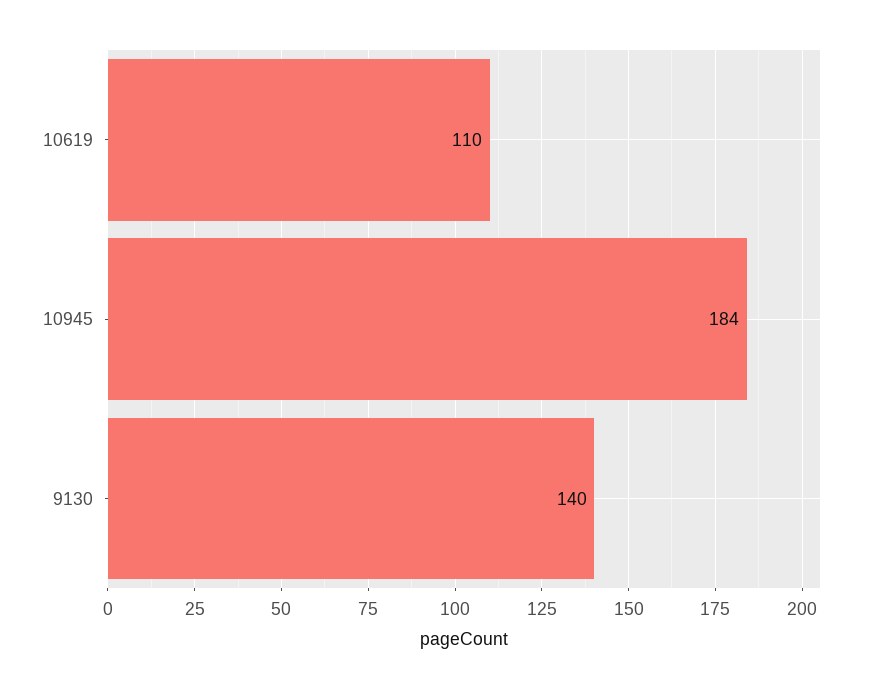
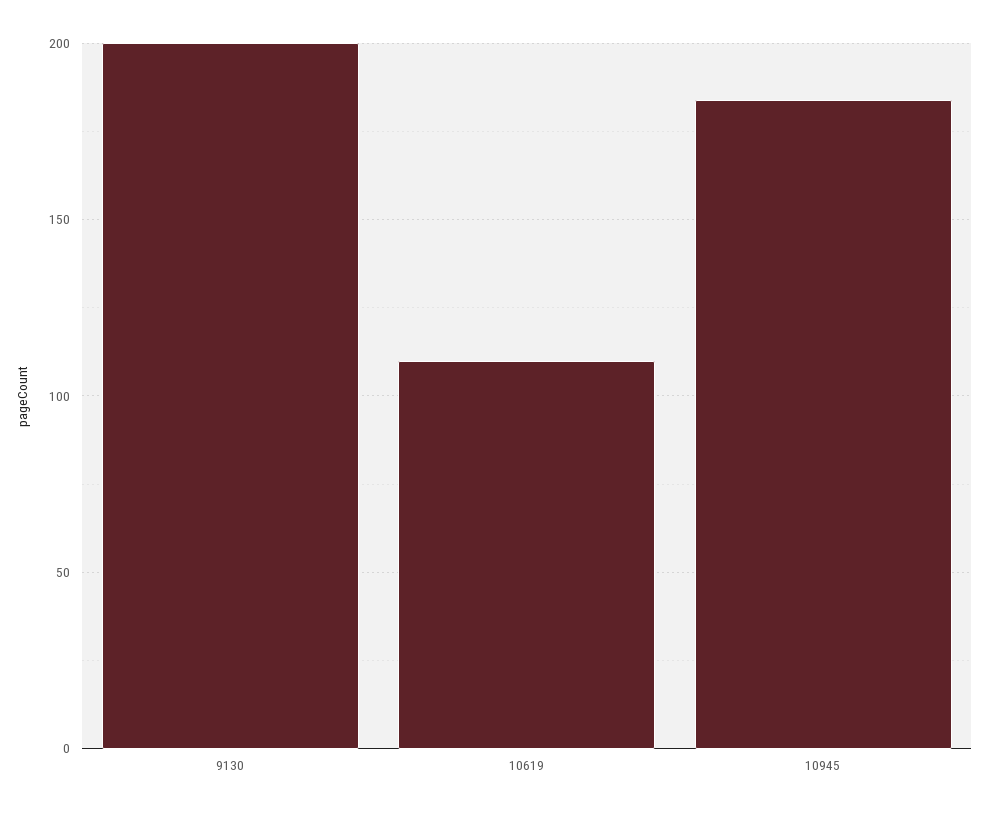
9130: 140 -> 200

